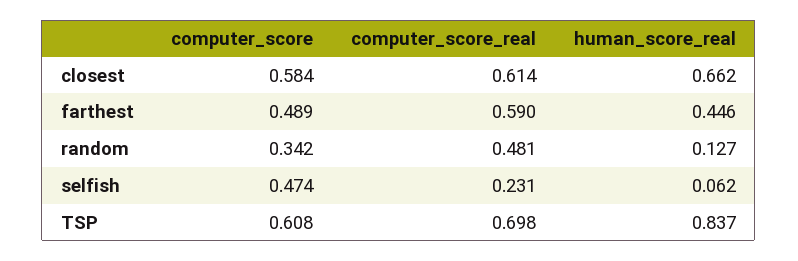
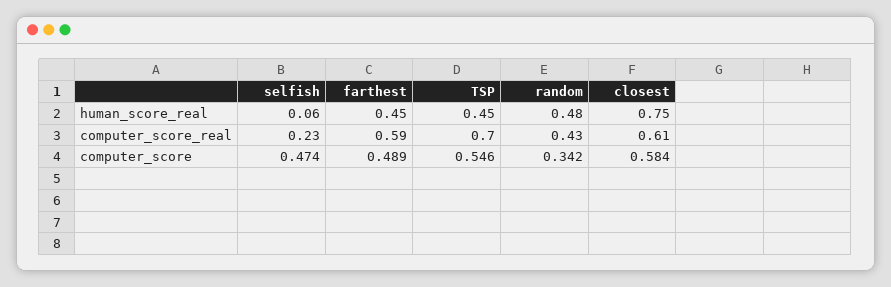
human_score_real, closest: 0.662 -> 0.75
computer_score_real, random: 0.481 -> 0.43
human_score_real, random: 0.127 -> 0.48
computer_score, TSP: 0.608 -> 0.546
human_score_real, TSP: 0.837 -> 0.45

